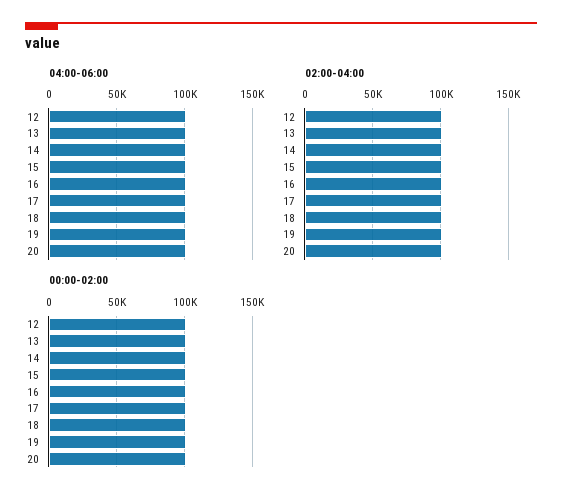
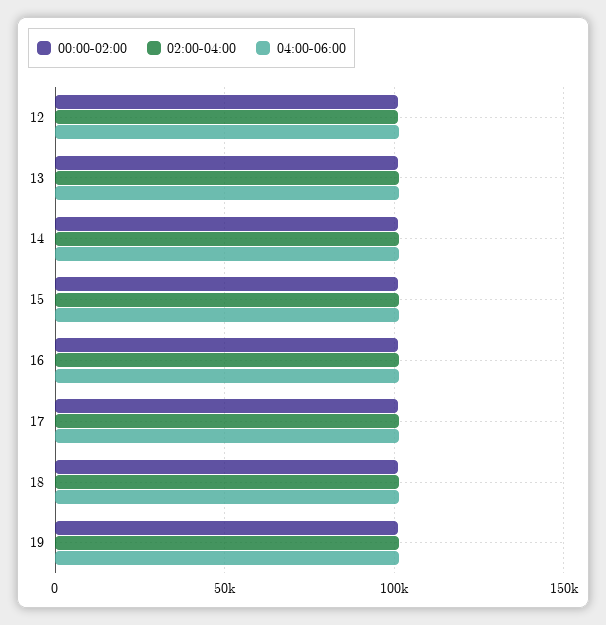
04:00-06:00, 20: 100000 -> none
02:00-04:00, 20: 100000 -> none
00:00-02:00, 20: 100000 -> none

